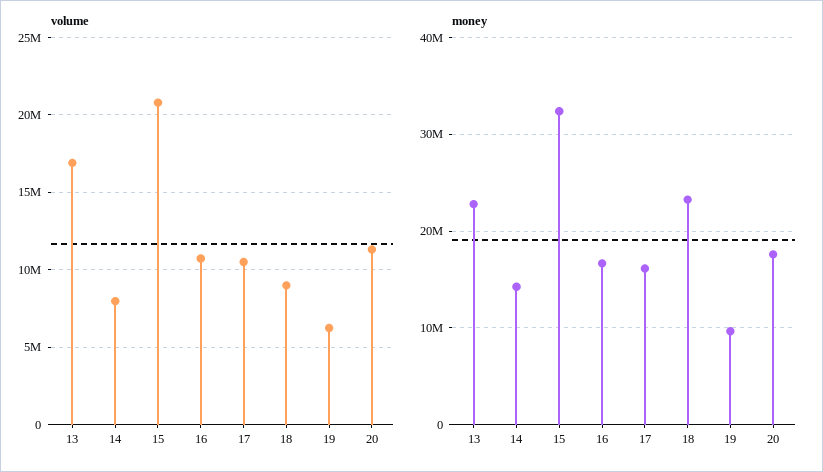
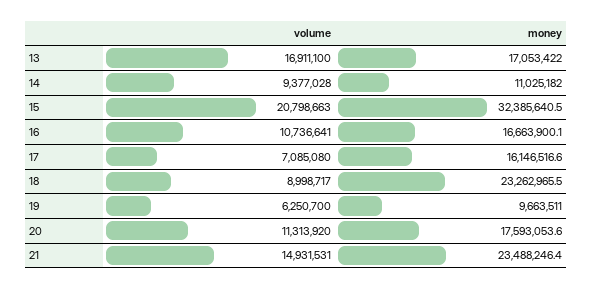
volume, 14: 8000000 -> 9377028
volume, 17: 10500000 -> 7085080
money, 13: 23000000 -> 17053422
money, 14: 14000000 -> 11025182
volume, 21: none -> 14931531
money, 21: none -> 23488246.4

